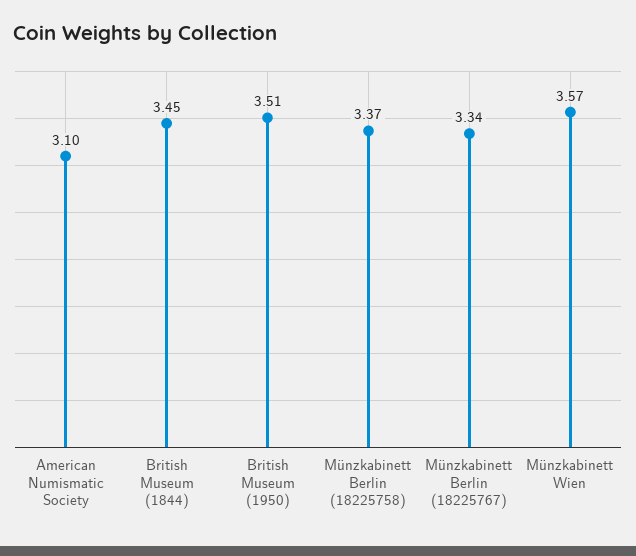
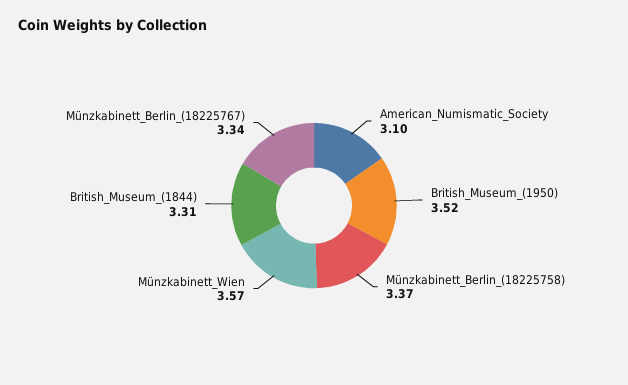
British Museum (1844): 3.45 -> 3.31
British Museum (1950): 3.51 -> 3.52

